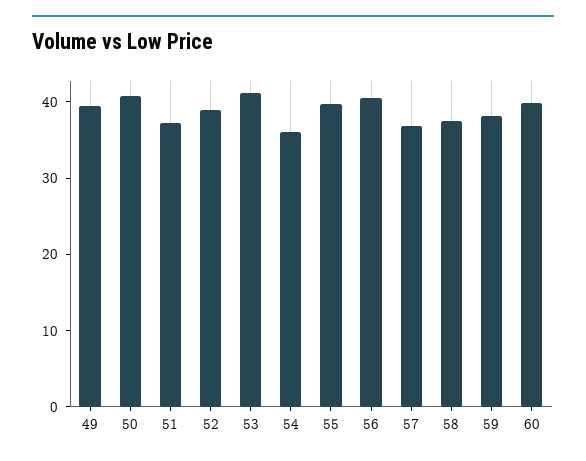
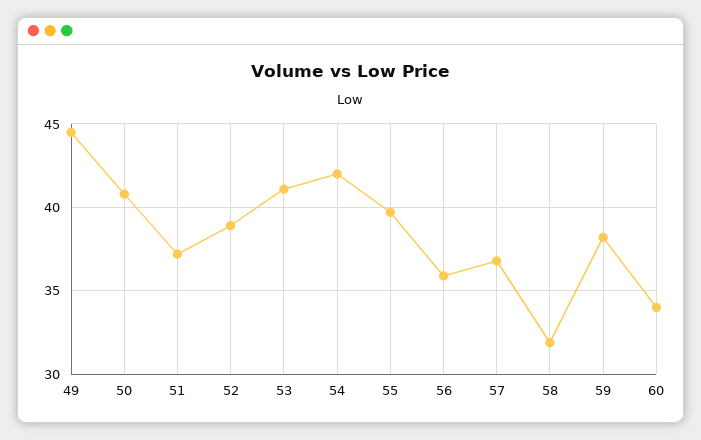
49: 40 -> 44.5
54: 36 -> 42
56: 40 -> 36
58: 38 -> 32
60: 40 -> 34

